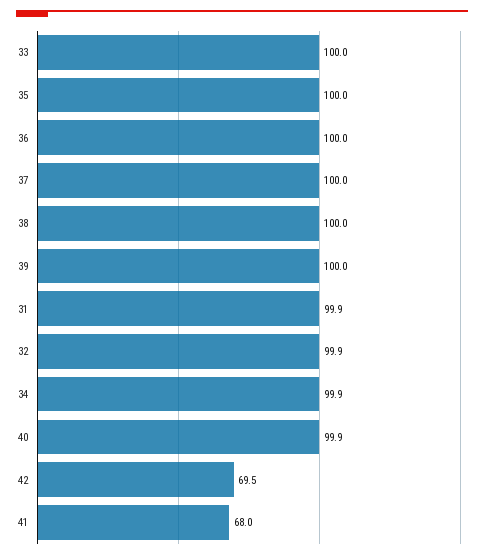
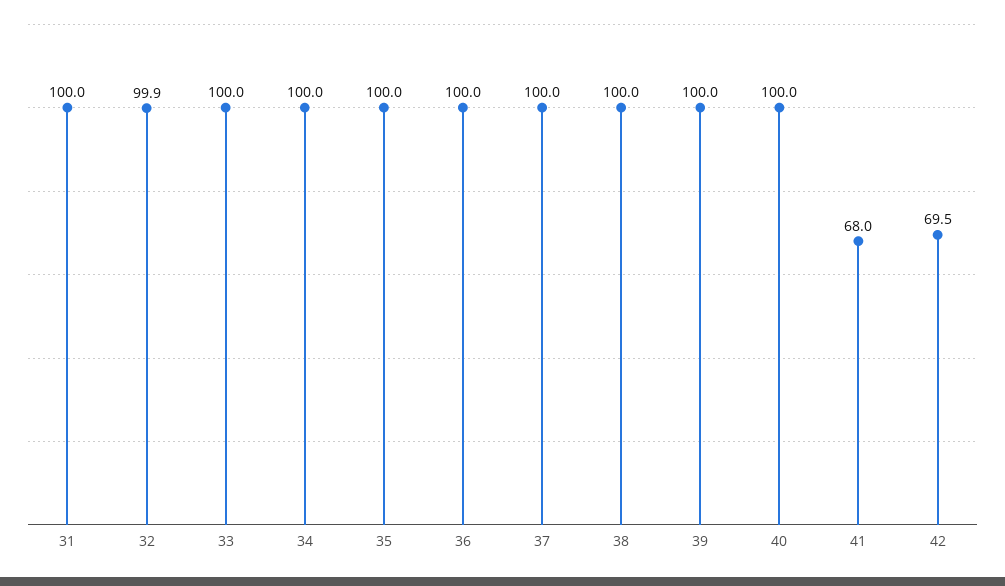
31: 99.9 -> 100
34: 99.9 -> 100
40: 99.9 -> 100

